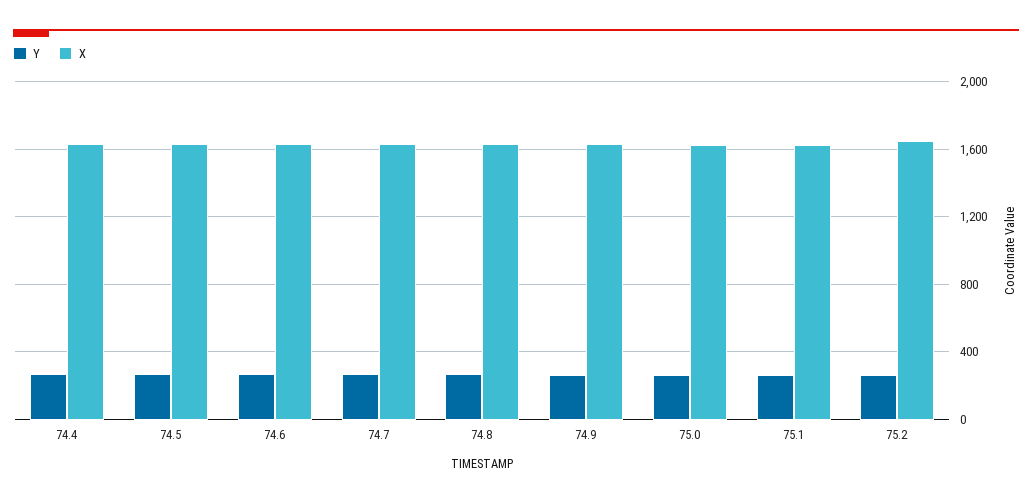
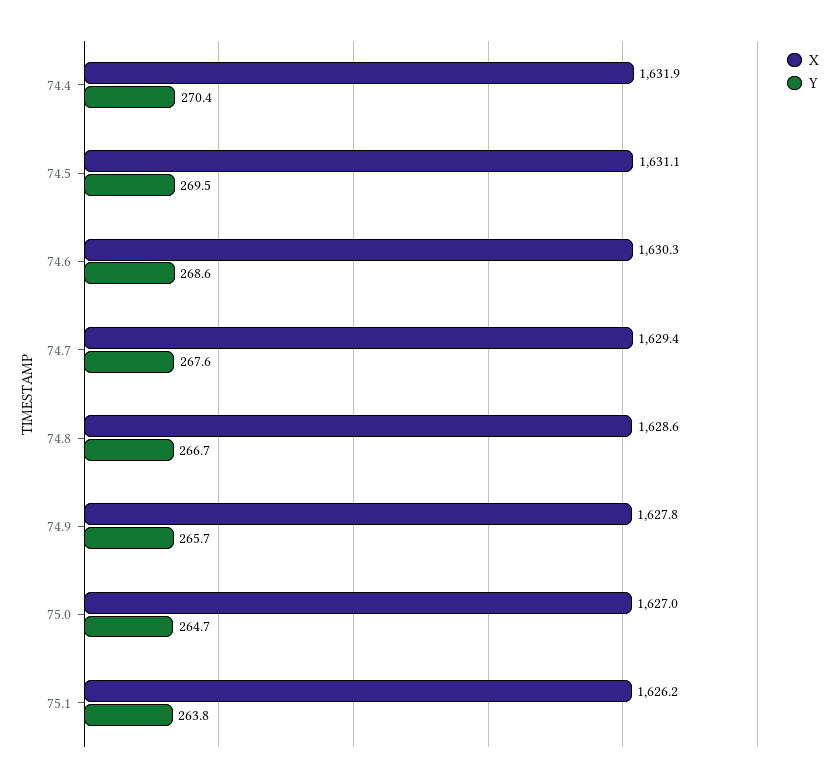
Y, 75.2: 250 -> none
X, 75.2: 1650 -> none

